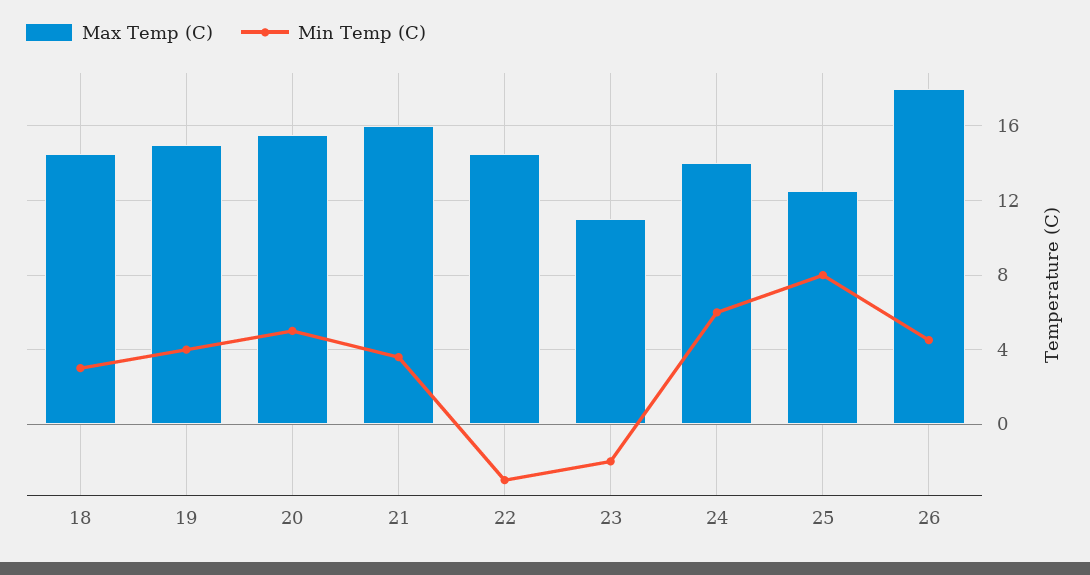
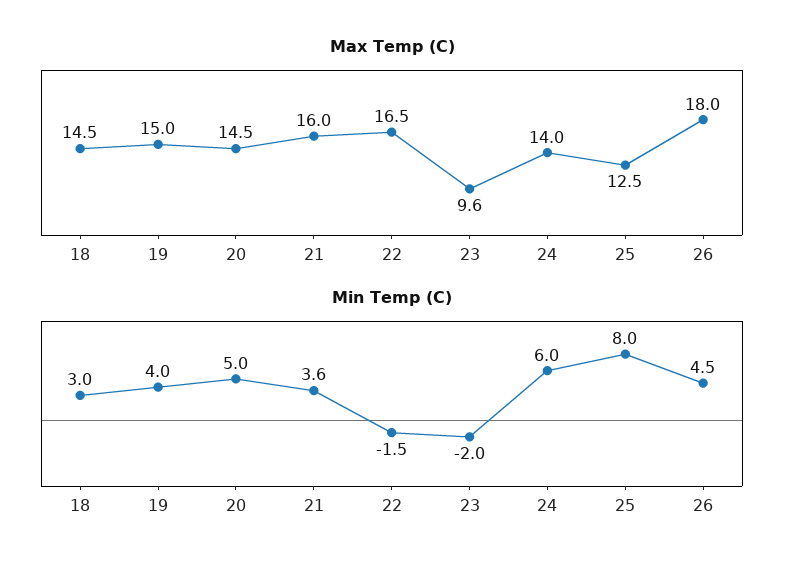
Max Temp (C), 20: 15.5 -> 14.5
Max Temp (C), 22: 14.5 -> 16.5
Min Temp (C), 22: -3 -> -1.5
Max Temp (C), 23: 11 -> 9.6

